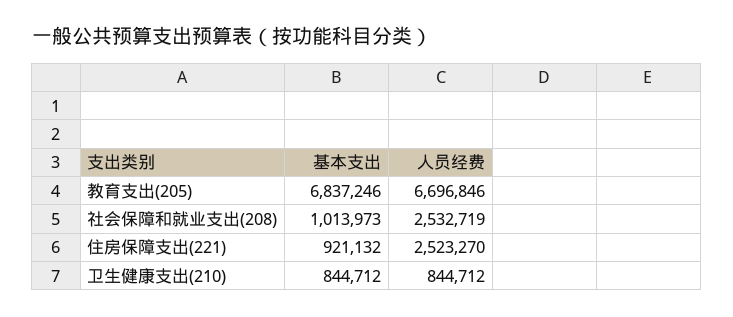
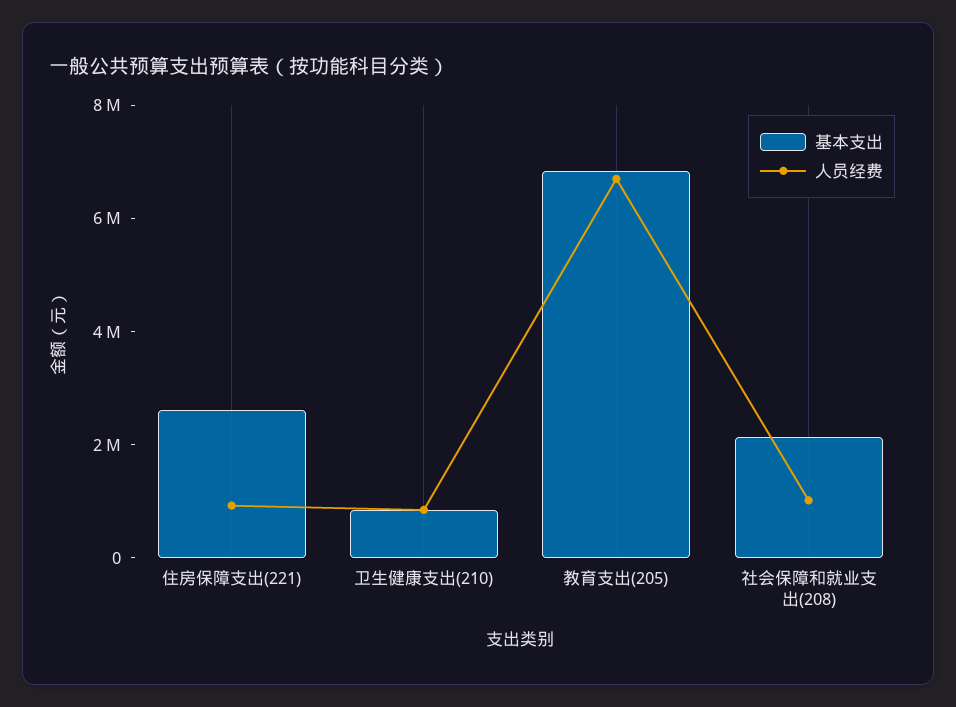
基本支出, 社会保障和就业支出(208): 1013973 -> 2000000
人员经费, 社会保障和就业支出(208): 2532719 -> 1000000
基本支出, 住房保障支出(221): 921132 -> 2500000
人员经费, 住房保障支出(221): 2523270 -> 1000000

